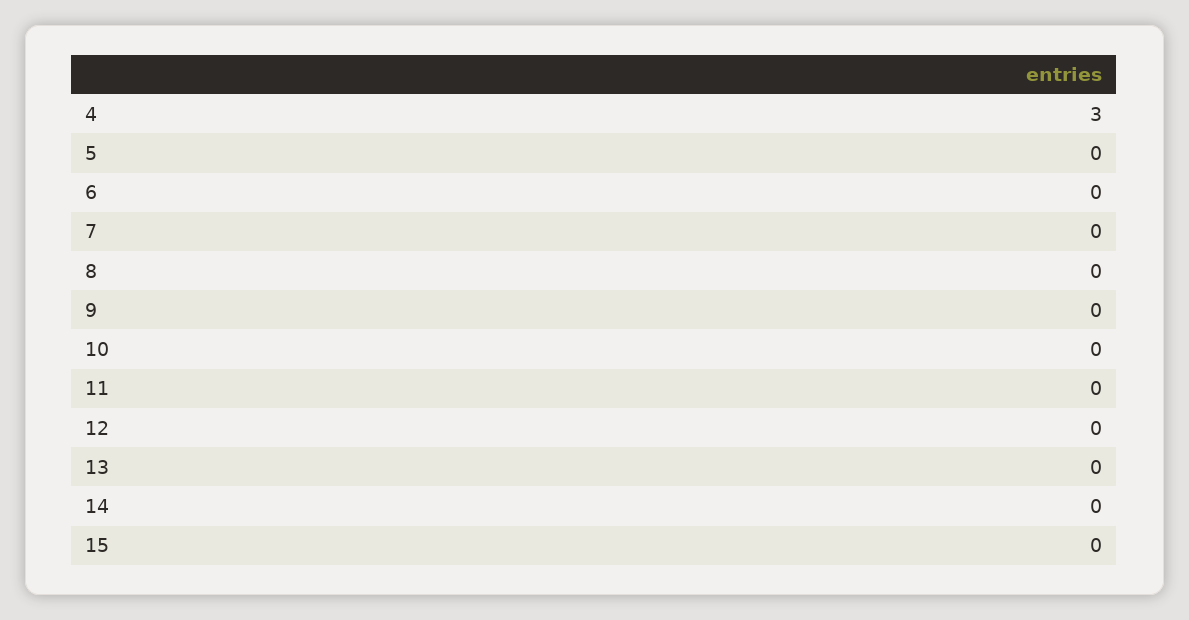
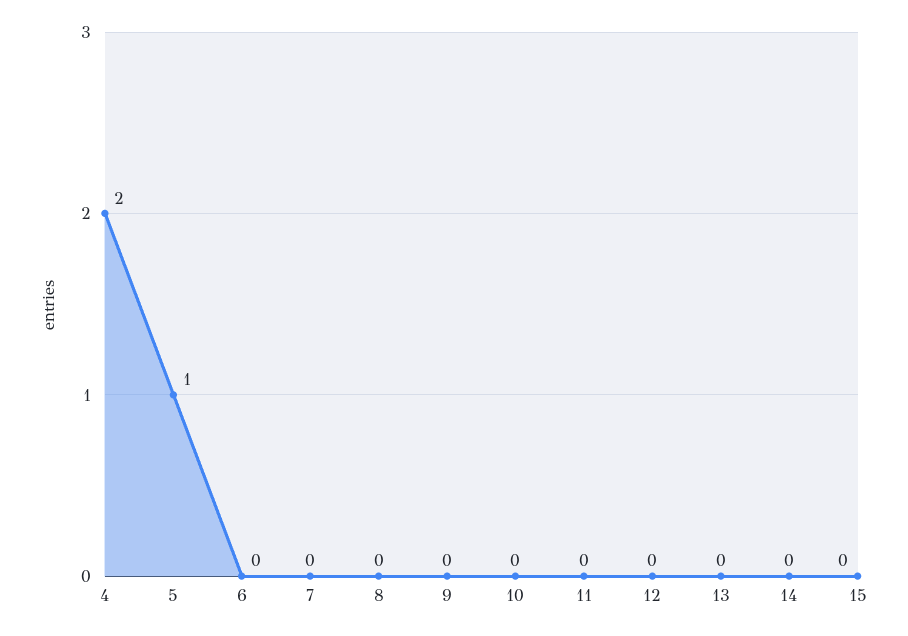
4: 3 -> 2
5: 0 -> 1

